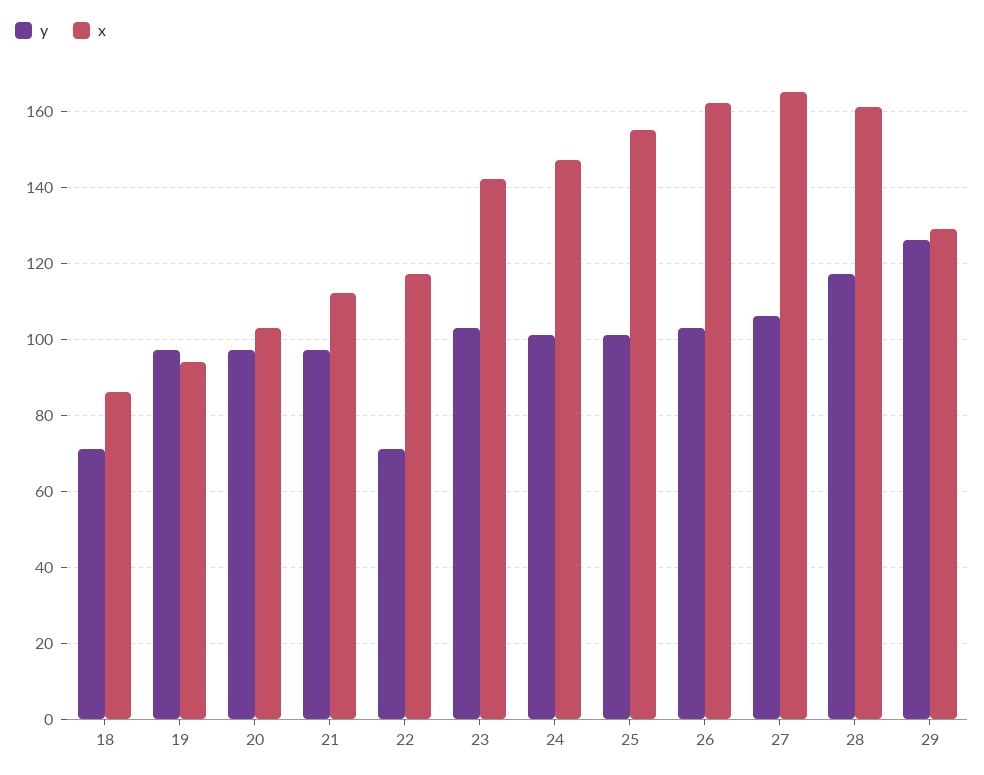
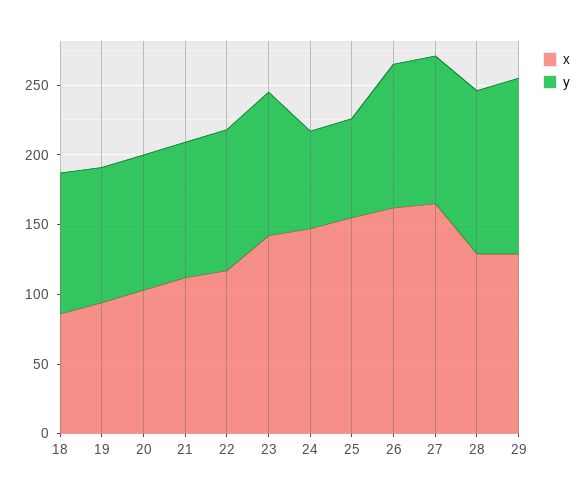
y, 18: 70 -> 100
y, 22: 70 -> 100
y, 24: 100 -> 70
y, 25: 100 -> 70
x, 28: 160 -> 130

